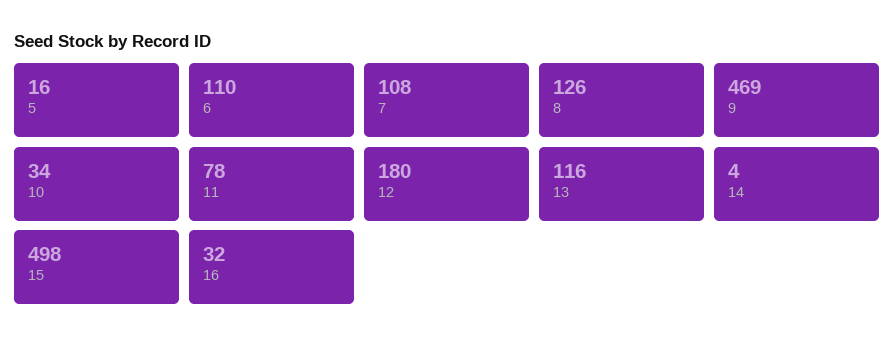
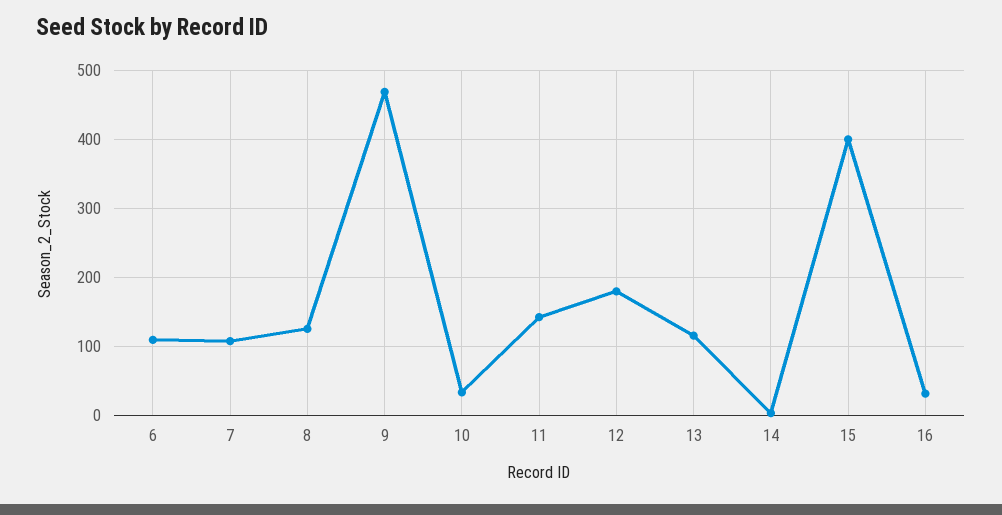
5: 16 -> none
11: 78 -> 140
15: 498 -> 400

